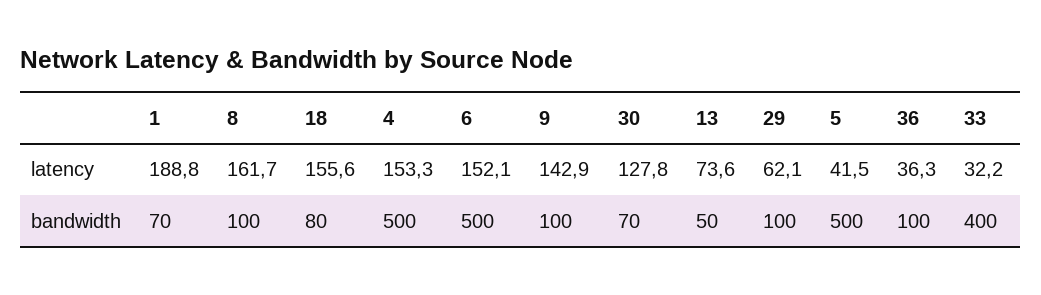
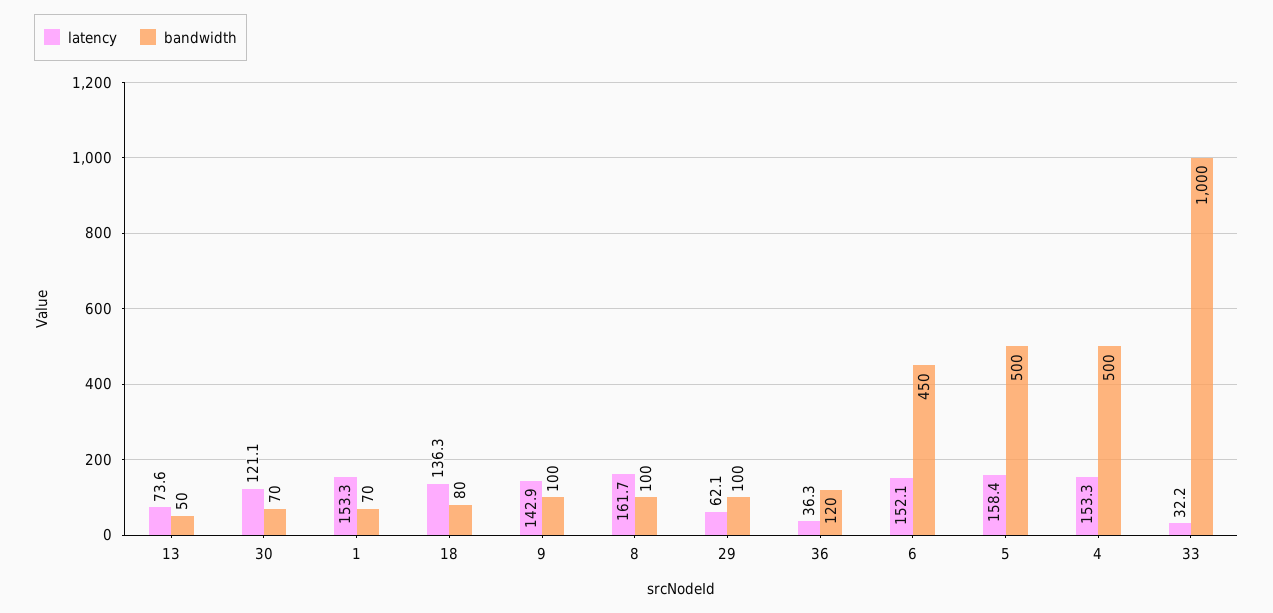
latency, 1: 188.8 -> 153.3
latency, 18: 155.6 -> 136.3
latency, 30: 127.8 -> 121.1
latency, 5: 41.5 -> 158.4
bandwidth, 6: 500 -> 450
bandwidth, 36: 100 -> 120
bandwidth, 33: 400 -> 1000

